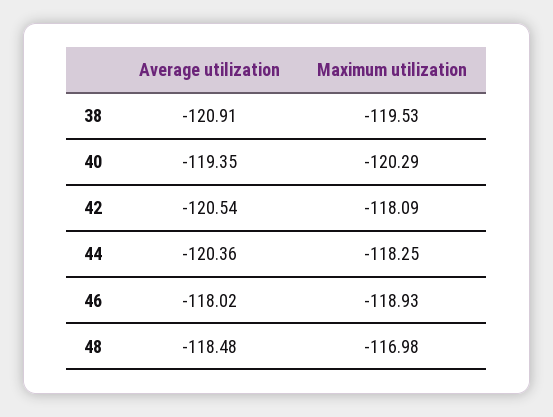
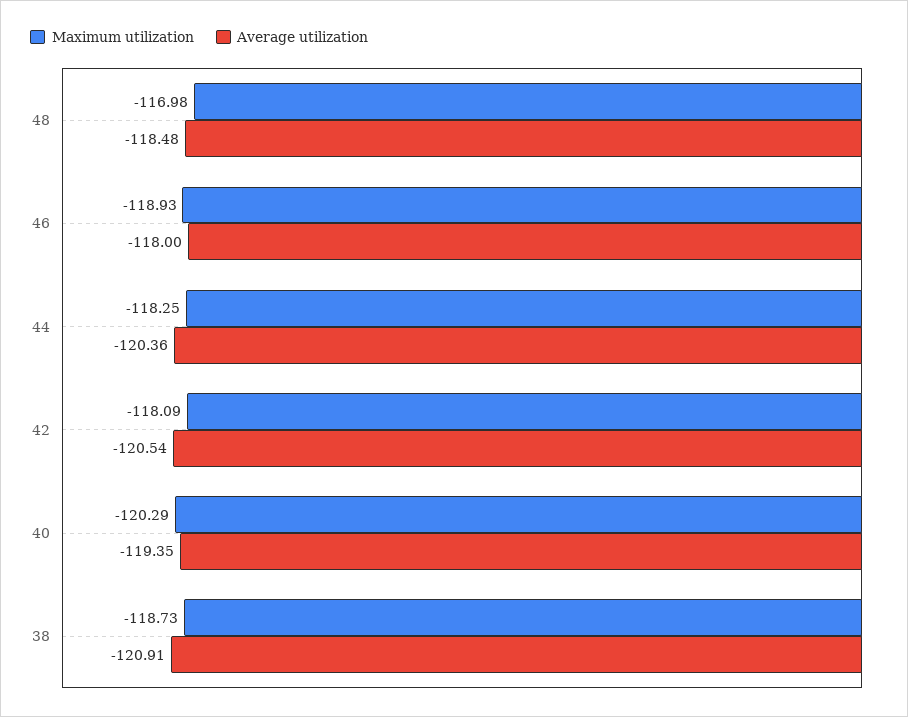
Maximum utilization, 38: -119.53 -> -118.73
Average utilization, 46: -118.02 -> -118

